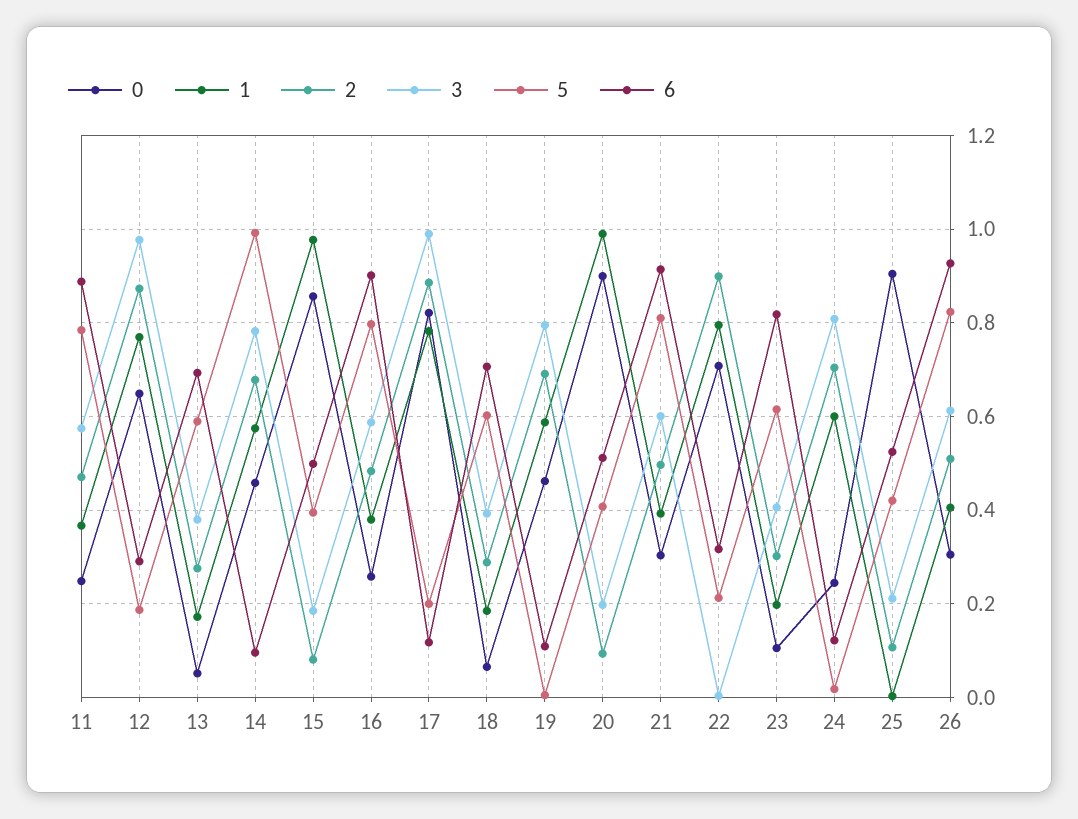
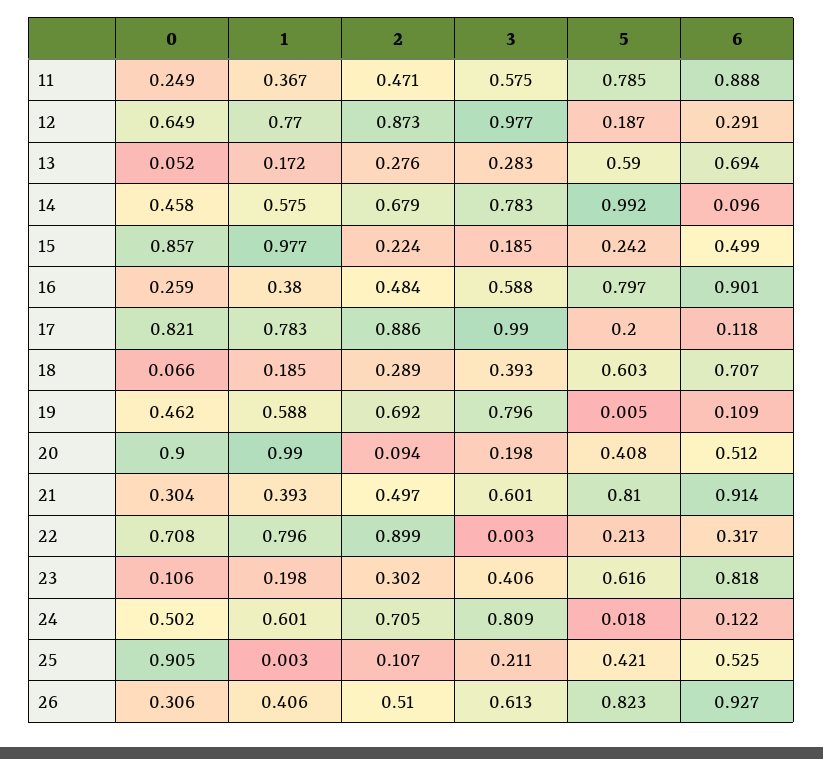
3, 13: 0.38 -> 0.283
2, 15: 0.08 -> 0.224
5, 15: 0.4 -> 0.242
0, 24: 0.24 -> 0.502

